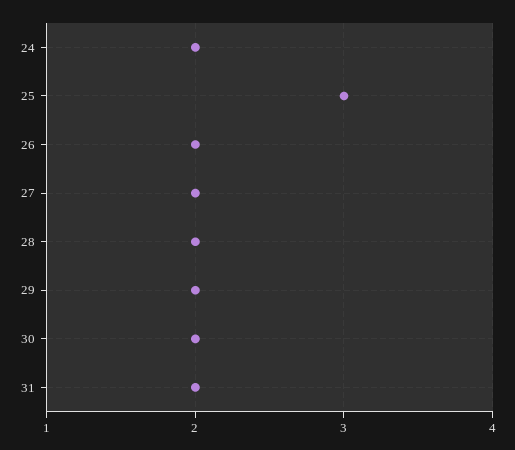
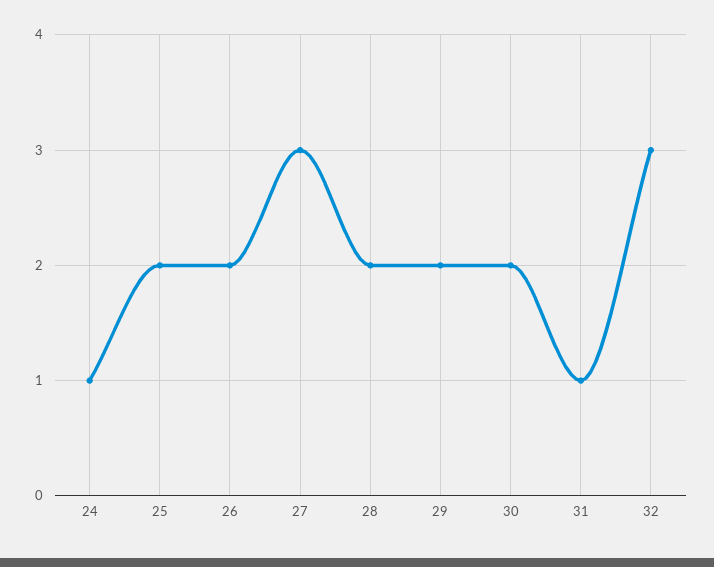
24: 2 -> 1
25: 3 -> 2
27: 2 -> 3
31: 2 -> 1
32: none -> 3

